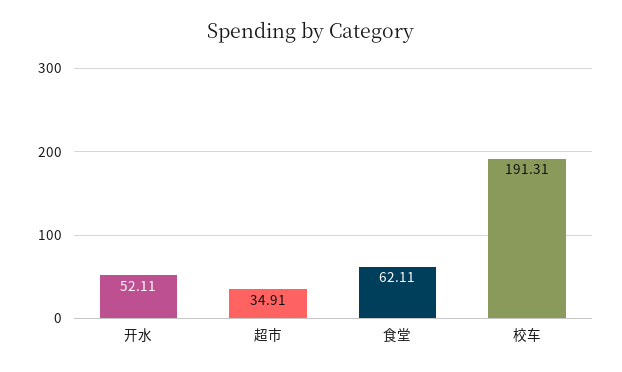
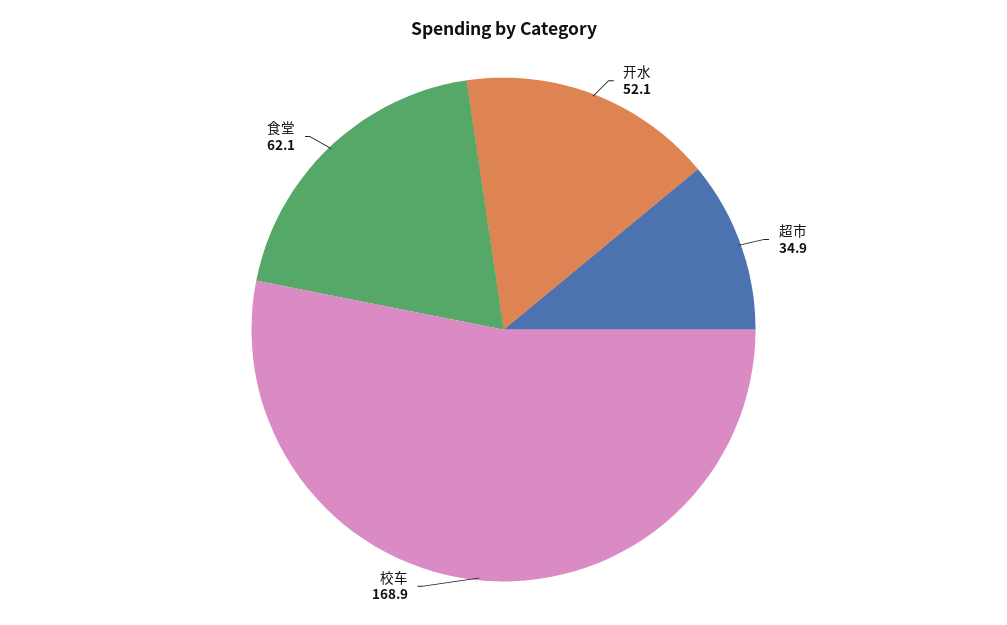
校车: 191.31 -> 168.9

